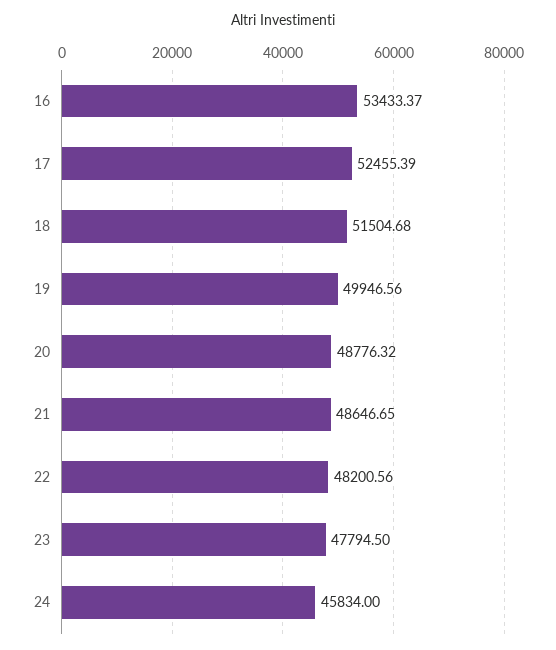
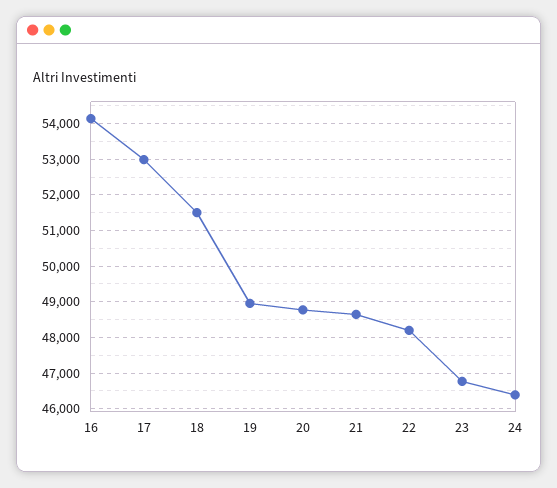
16: 53433.37 -> 54200
17: 52455.39 -> 53000
19: 49946.56 -> 49000
23: 47794.5 -> 46800
24: 45834 -> 46400

